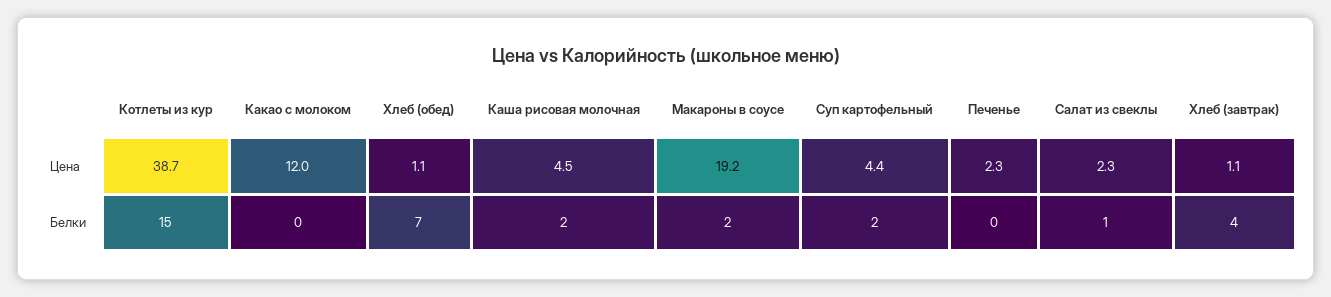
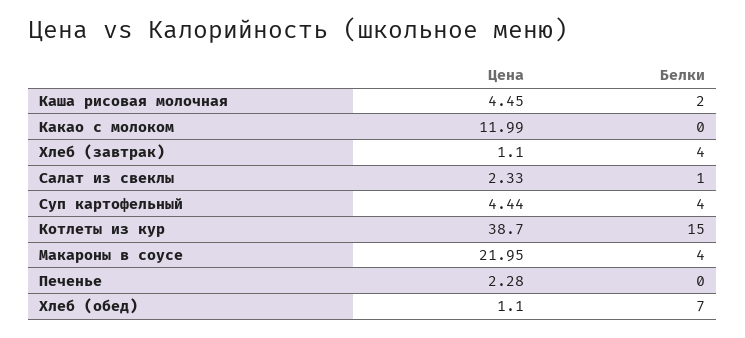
Макароны в соусе, Цена: 19.2 -> 21.95
Макароны в соусе, Белки: 2 -> 4
Суп картофельный, Белки: 2 -> 4

